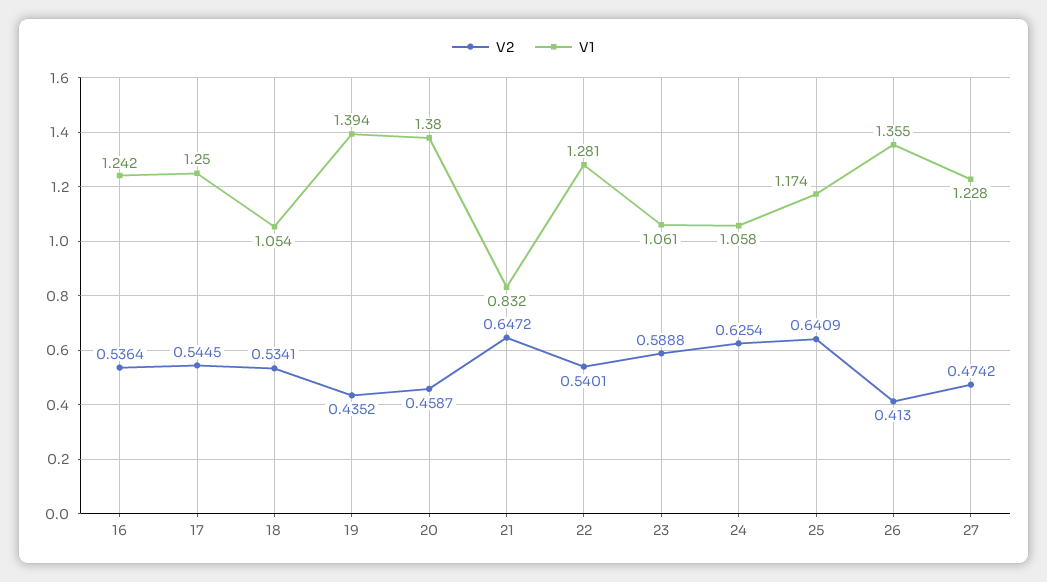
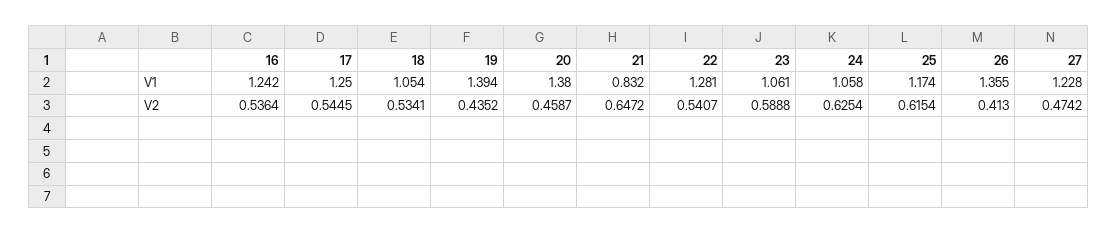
V2, 22: 0.5401 -> 0.5407
V2, 25: 0.6409 -> 0.6154

